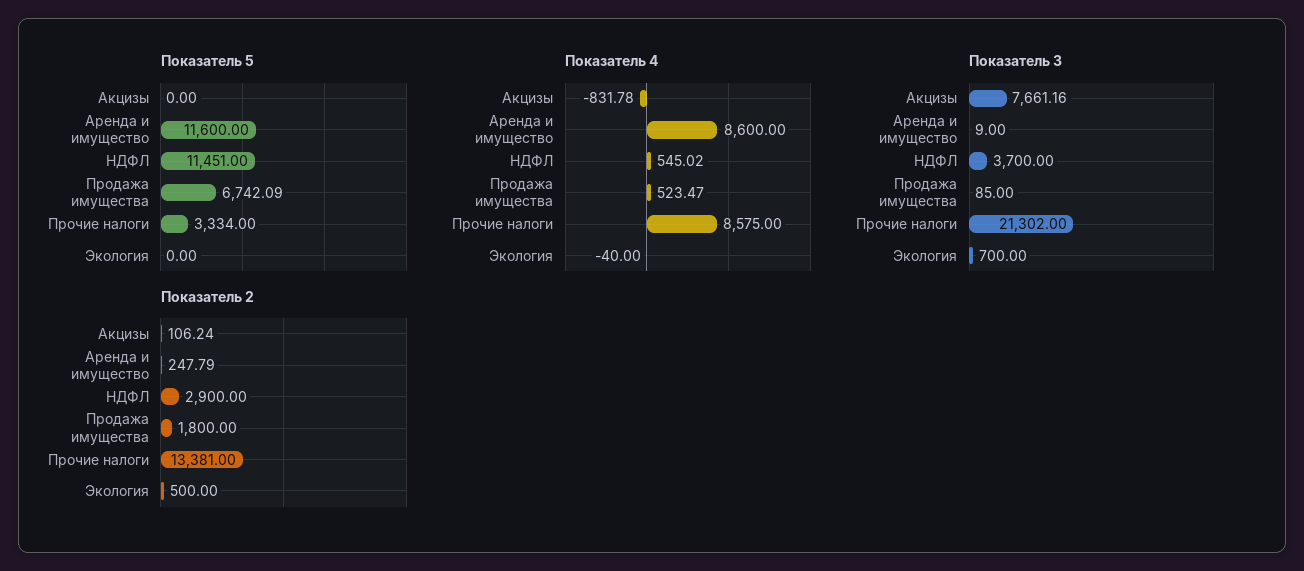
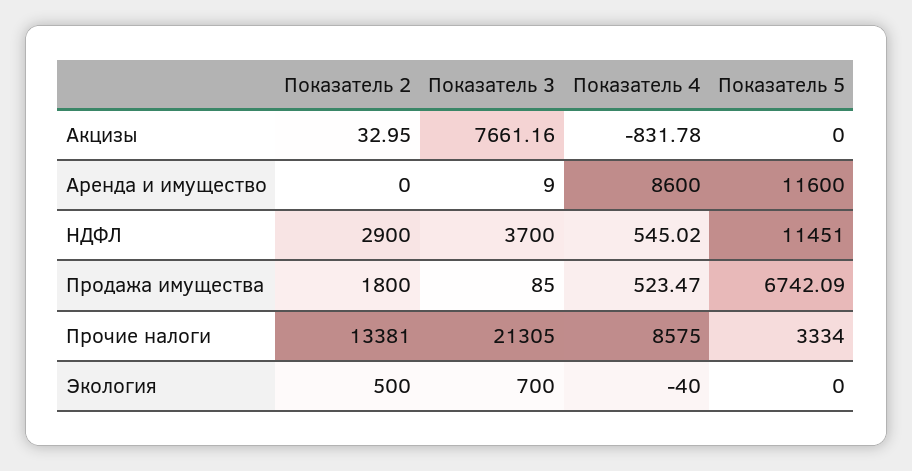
Показатель 3, Прочие налоги: 21302 -> 21305
Показатель 2, Акцизы: 106.24 -> 32.95
Показатель 2, Аренда и имущество: 247.79 -> 0

